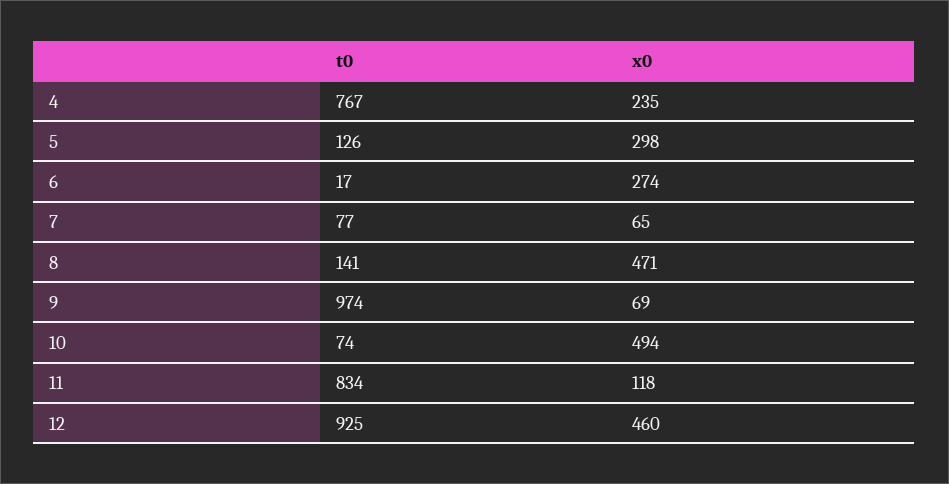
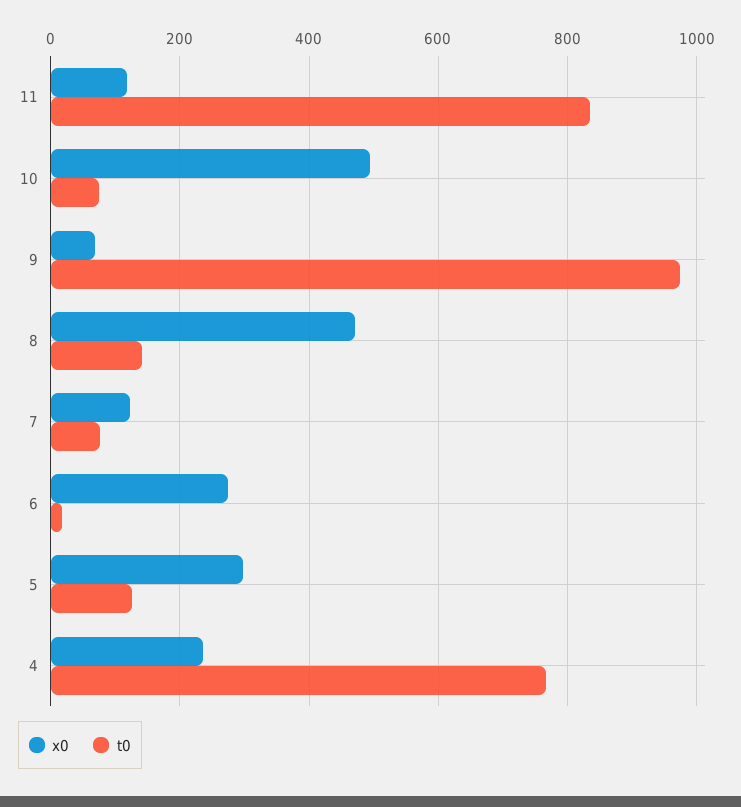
x0, 7: 65 -> 120
t0, 12: 925 -> none
x0, 12: 460 -> none

